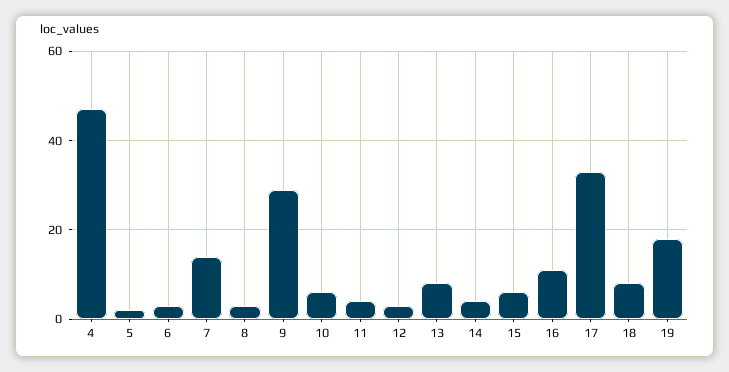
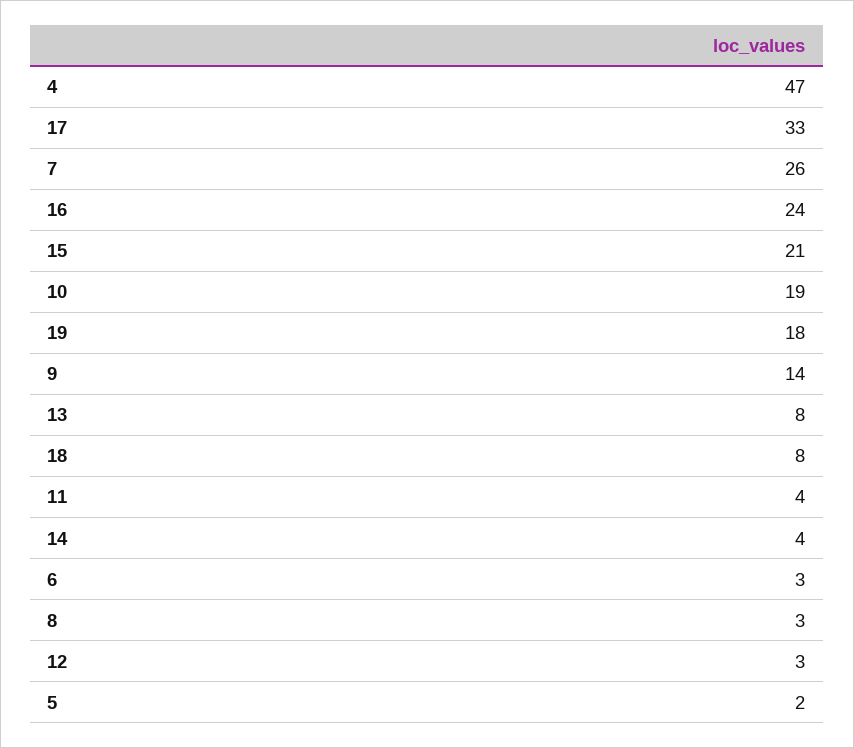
7: 15 -> 26
9: 30 -> 14
10: 5 -> 19
15: 5 -> 21
16: 10 -> 24

